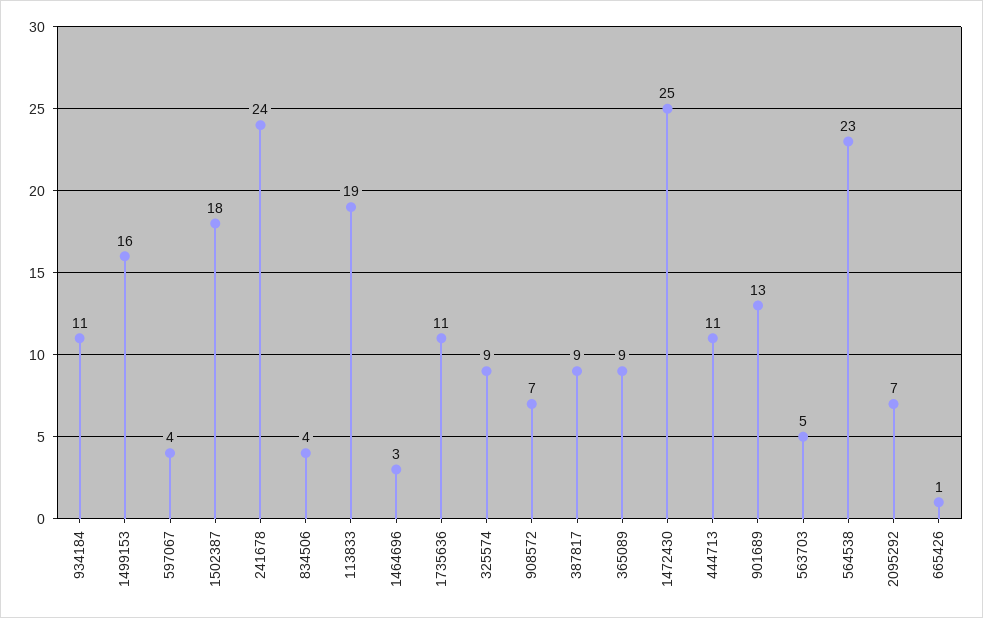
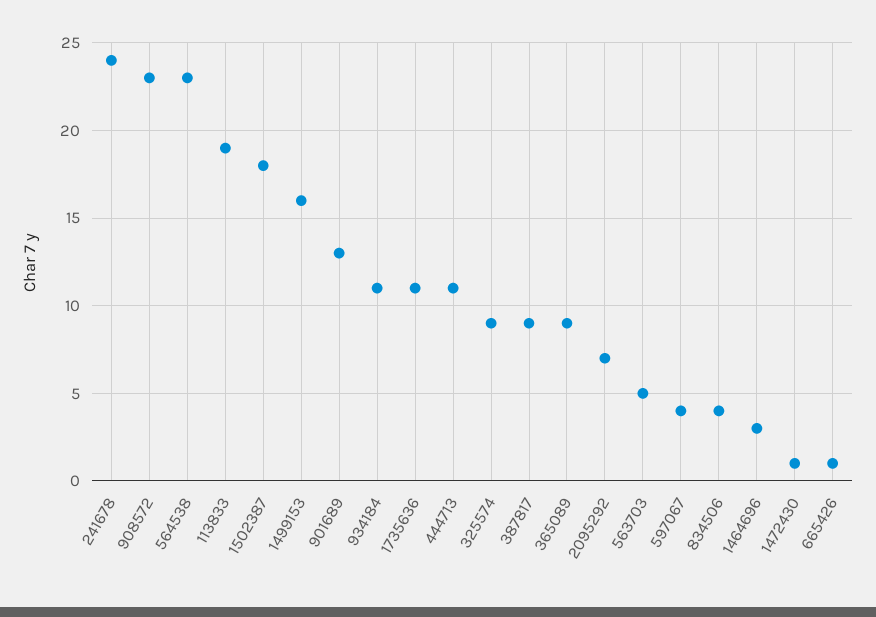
908572: 7 -> 23
1472430: 25 -> 1

